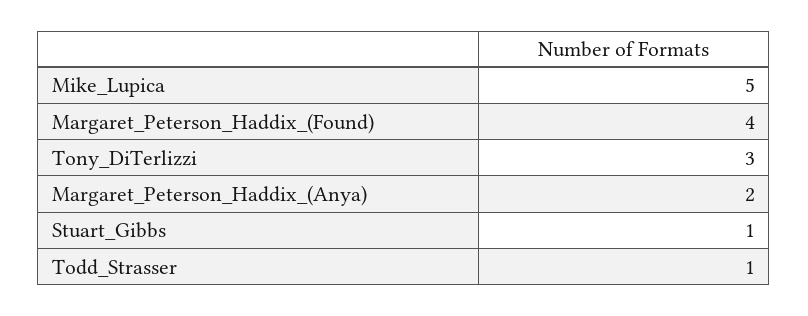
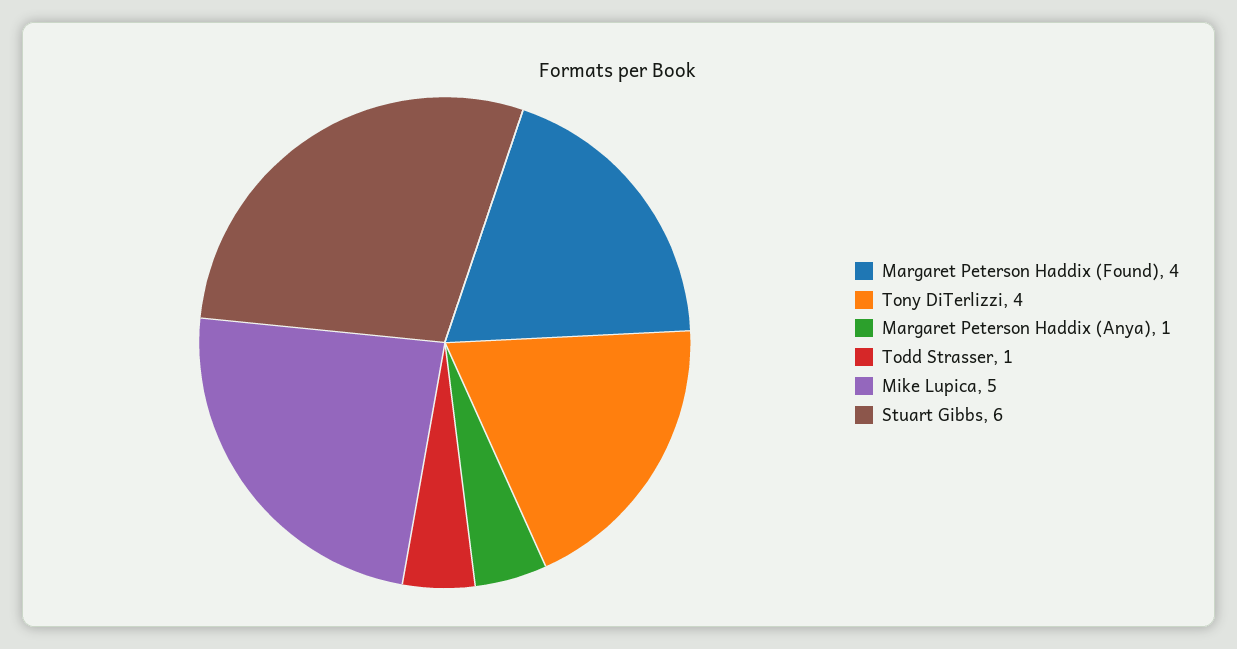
Tony_DiTerlizzi: 3 -> 4
Margaret_Peterson_Haddix_(Anya): 2 -> 1
Stuart_Gibbs: 1 -> 6

